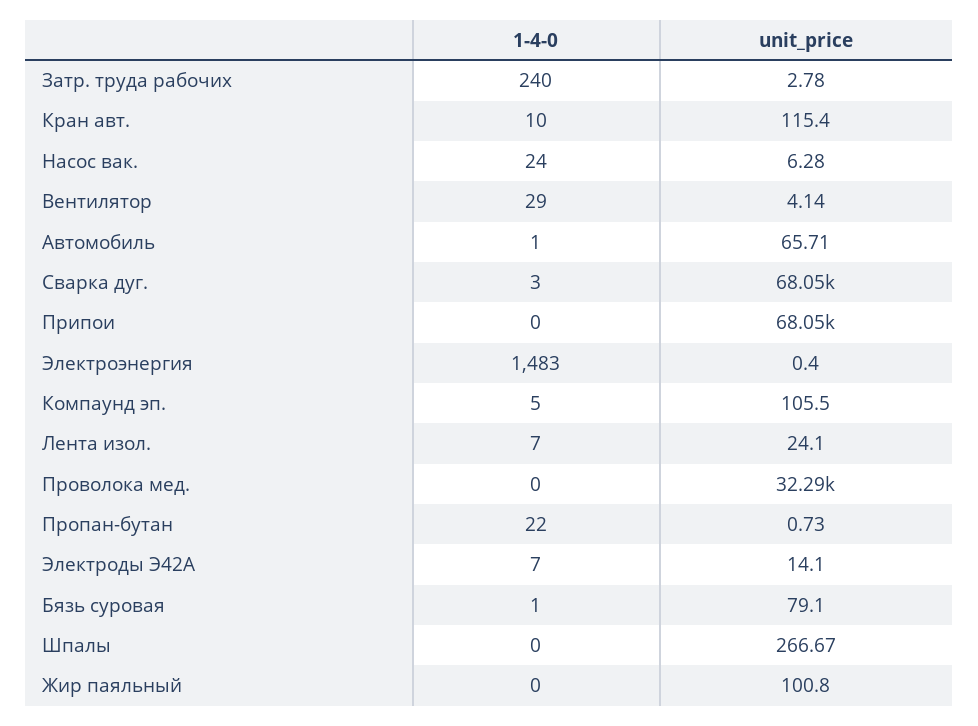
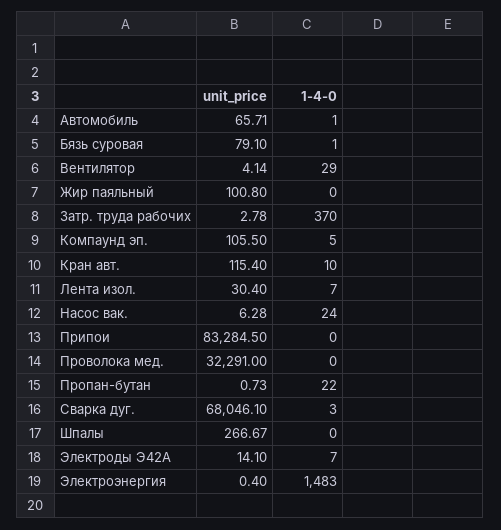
1-4-0, Затр. труда рабочих: 240 -> 370
unit_price, Припои: 68050 -> 83284.5
unit_price, Лента изол.: 24.1 -> 30.4

